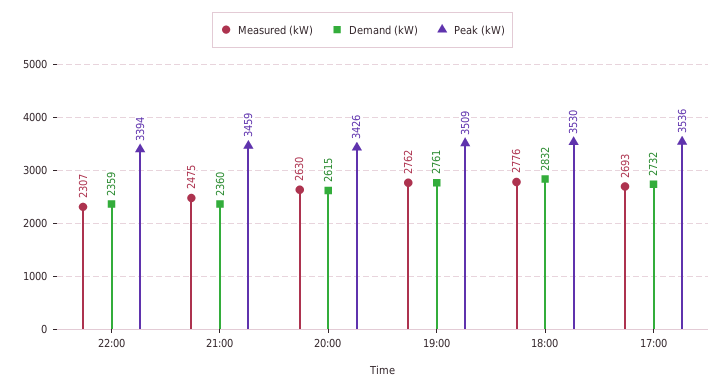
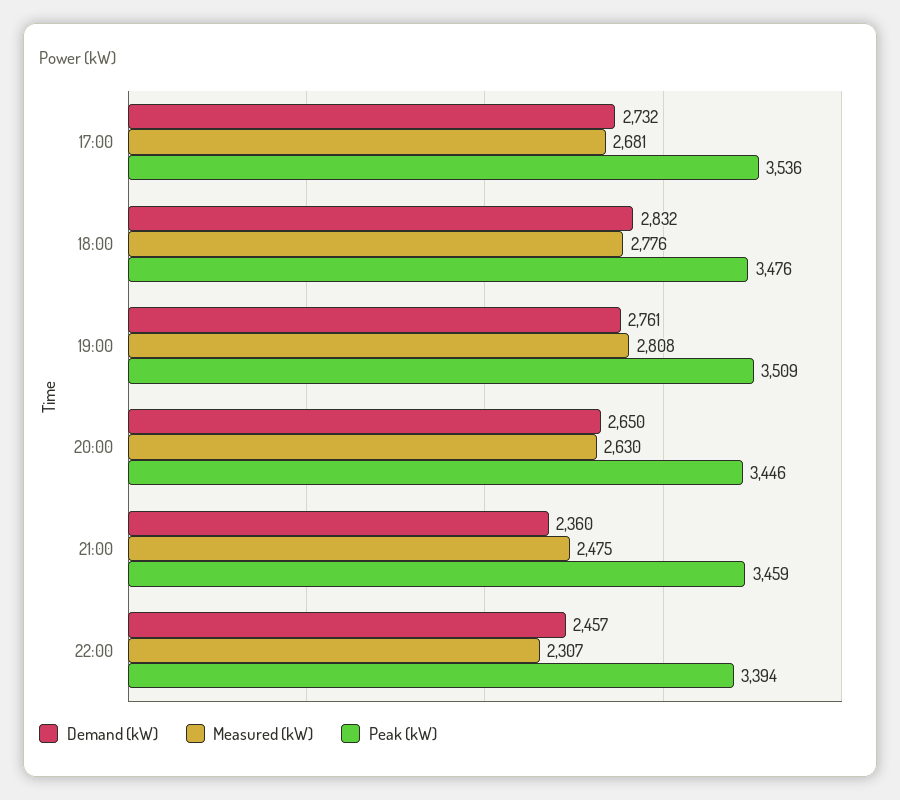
Demand (kW), 22:00: 2359 -> 2457
Demand (kW), 20:00: 2615 -> 2650
Peak (kW), 20:00: 3426 -> 3446
Measured (kW), 19:00: 2762 -> 2808
Peak (kW), 18:00: 3530 -> 3476
Measured (kW), 17:00: 2693 -> 2681

